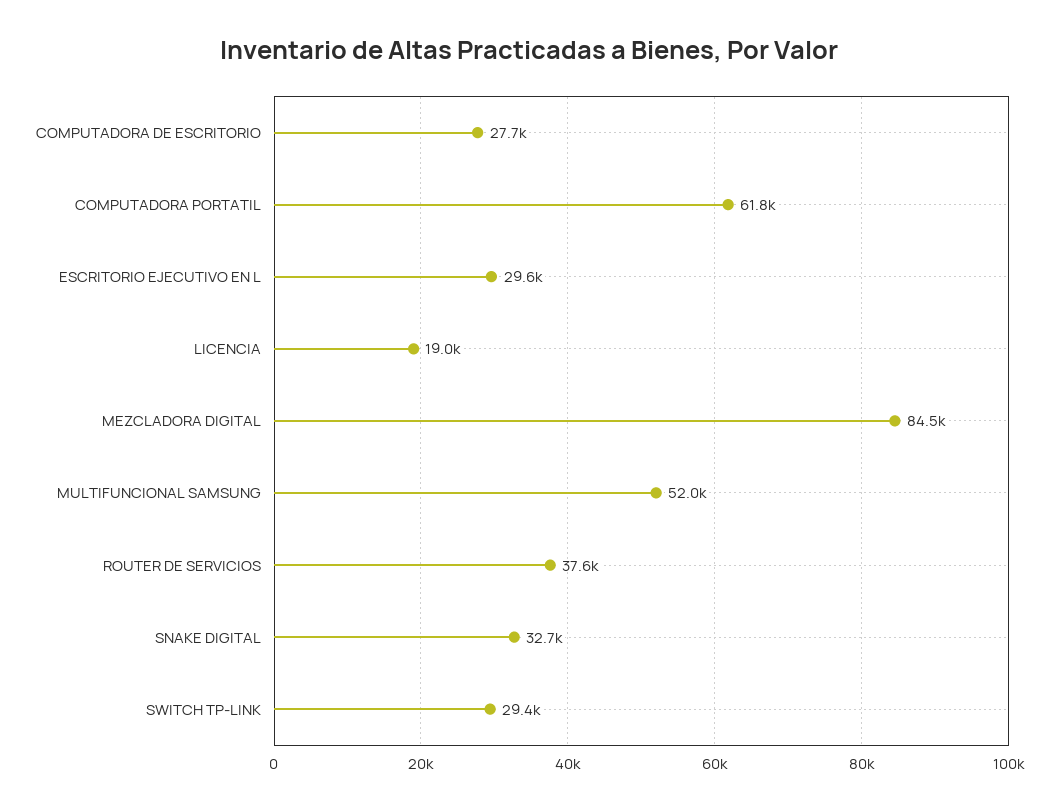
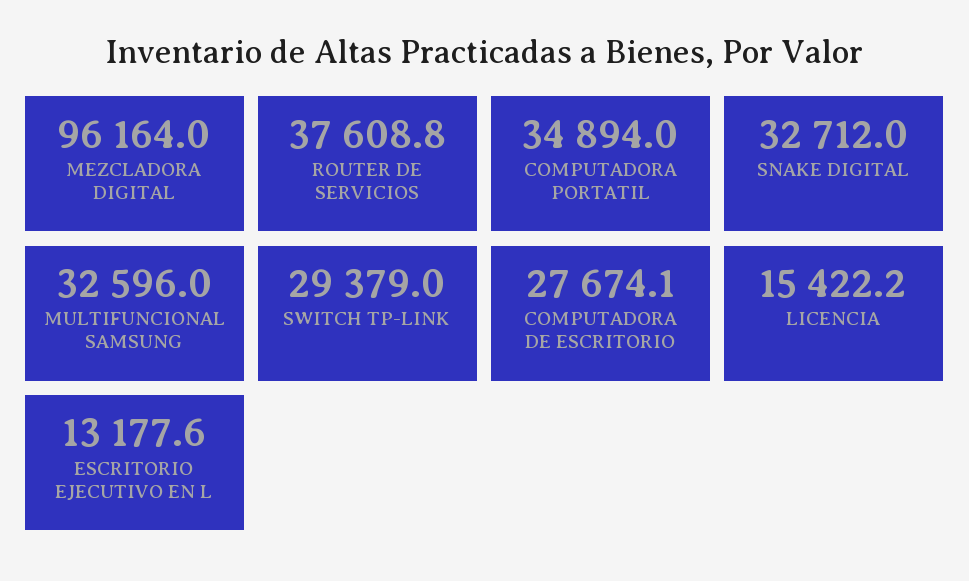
COMPUTADORA PORTATIL: 61800 -> 34894
ESCRITORIO EJECUTIVO EN L: 29600 -> 13177.6
LICENCIA: 19000 -> 15422.2
MEZCLADORA DIGITAL: 84500 -> 96164
MULTIFUNCIONAL SAMSUNG: 52000 -> 32596

